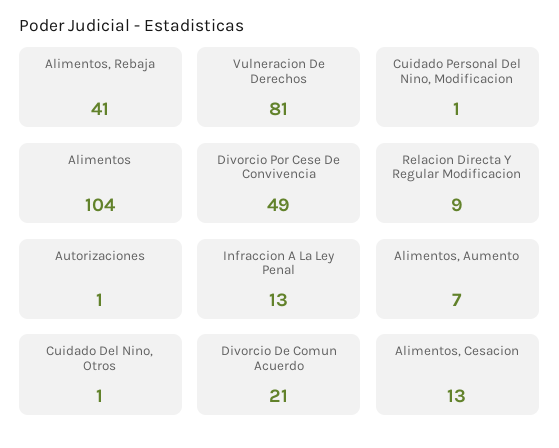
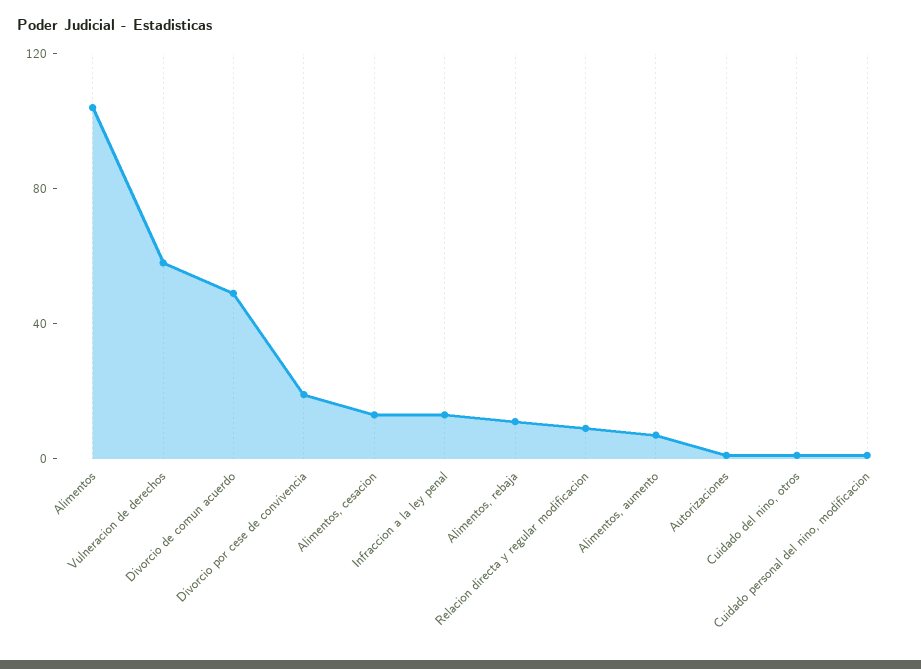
Alimentos, Rebaja: 41 -> 10
Vulneracion De Derechos: 81 -> 60
Divorcio Por Cese De Convivencia: 49 -> 20
Divorcio De Comun Acuerdo: 21 -> 50

